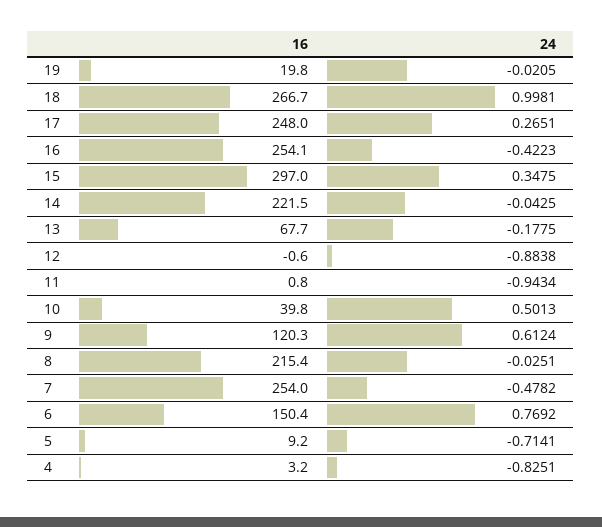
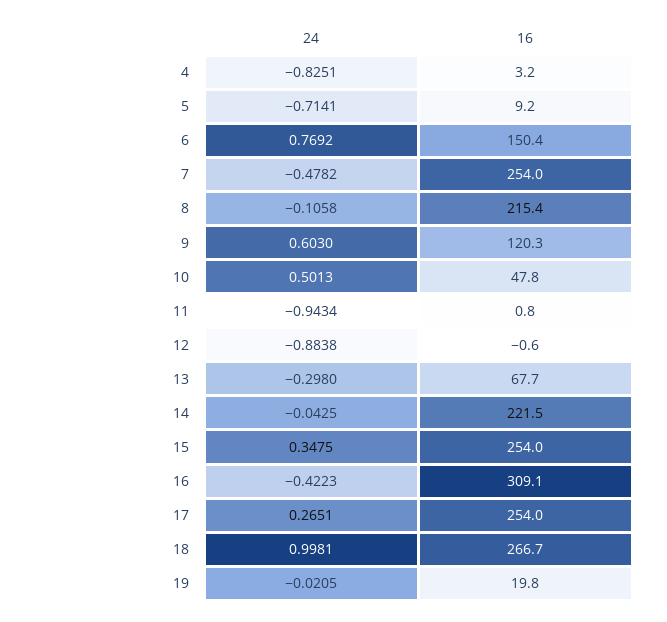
16, 17: 248 -> 254
16, 16: 254.1 -> 309.1
16, 15: 297 -> 254
24, 13: -0.1775 -> -0.298
16, 10: 39.8 -> 47.8
24, 9: 0.6124 -> 0.603
24, 8: -0.0251 -> -0.1058

